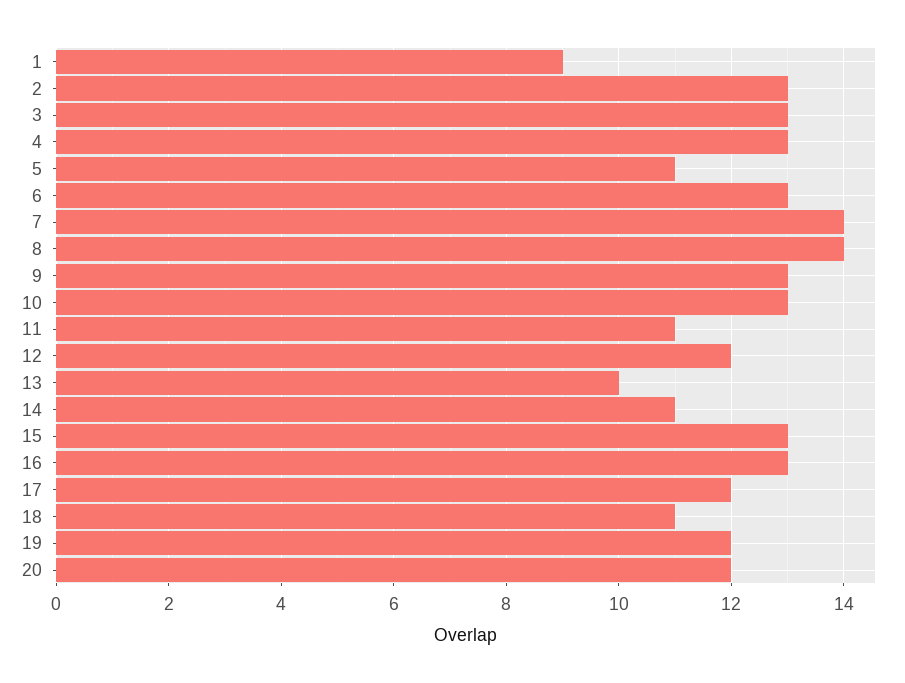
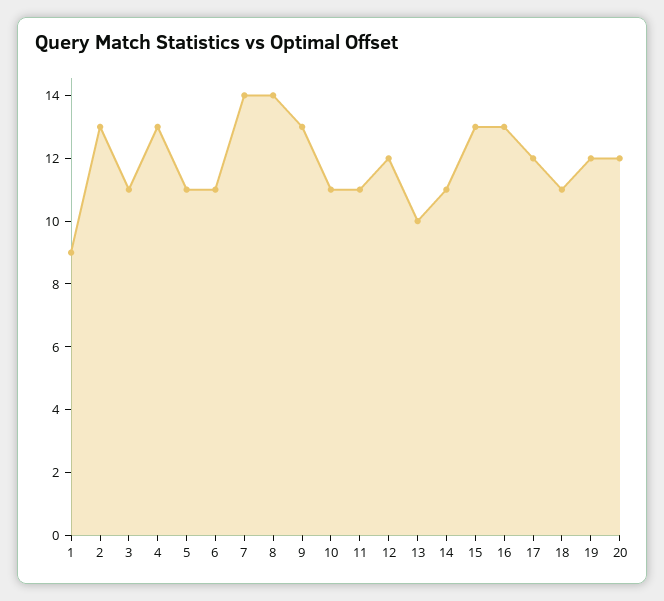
3: 13 -> 11
6: 13 -> 11
10: 13 -> 11

